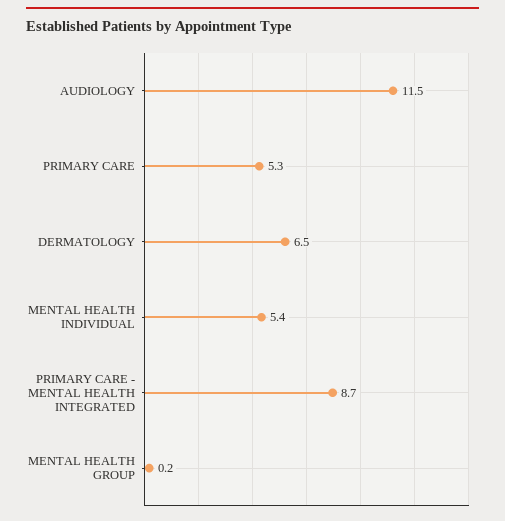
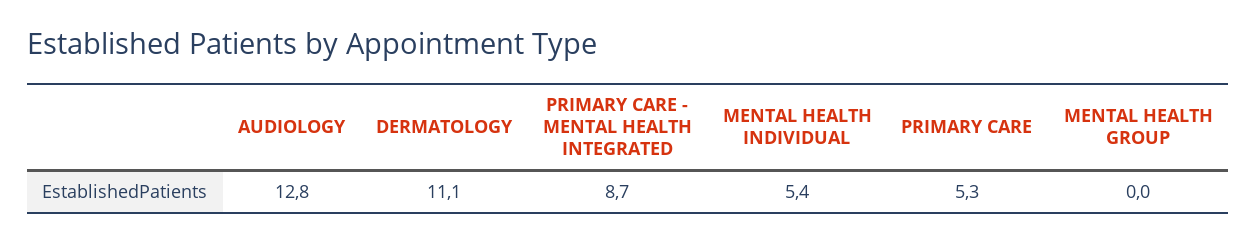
AUDIOLOGY: 11.5 -> 12.8
DERMATOLOGY: 6.5 -> 11.1
MENTAL HEALTH GROUP: 0.2 -> 0

